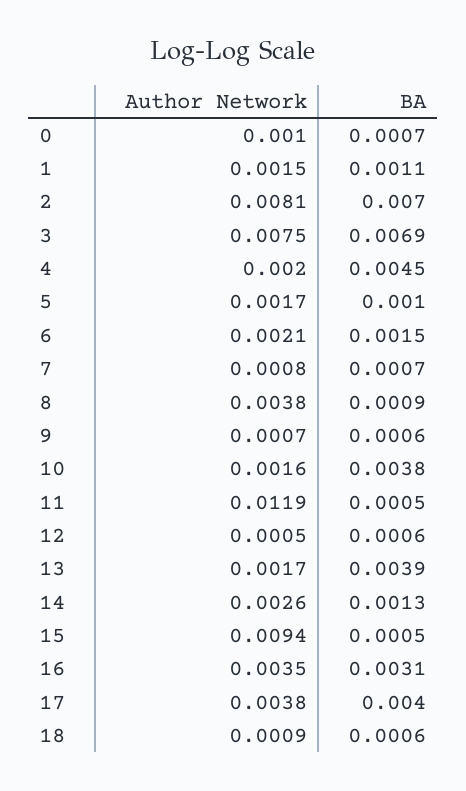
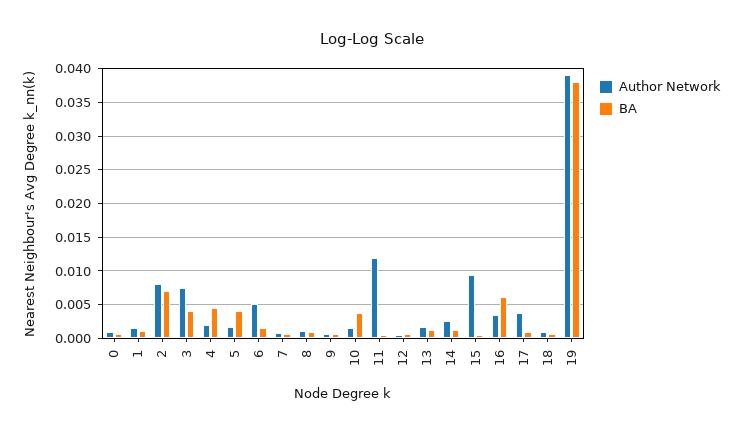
BA, 3: 0.0069 -> 0.004
BA, 5: 0.001 -> 0.004
Author Network, 6: 0.0021 -> 0.005
Author Network, 8: 0.0038 -> 0.001
BA, 13: 0.0039 -> 0.001
BA, 16: 0.0031 -> 0.006
BA, 17: 0.004 -> 0.001
Author Network, 19: none -> 0.039
BA, 19: none -> 0.038

